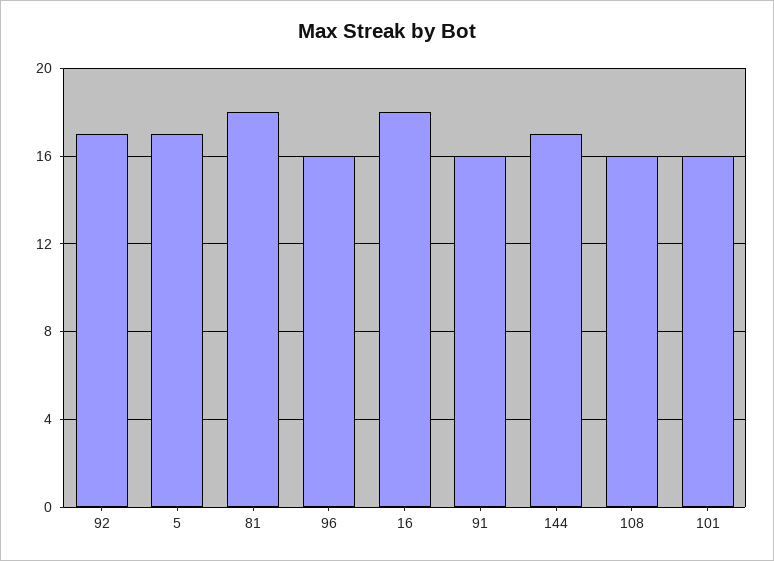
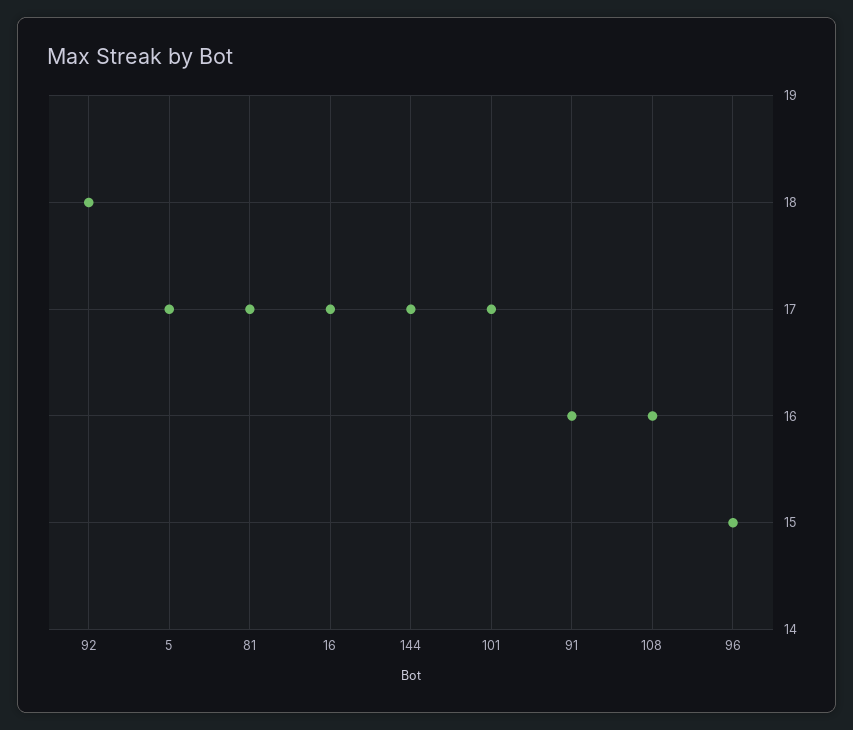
92: 17 -> 18
81: 18 -> 17
96: 16 -> 15
16: 18 -> 17
101: 16 -> 17

